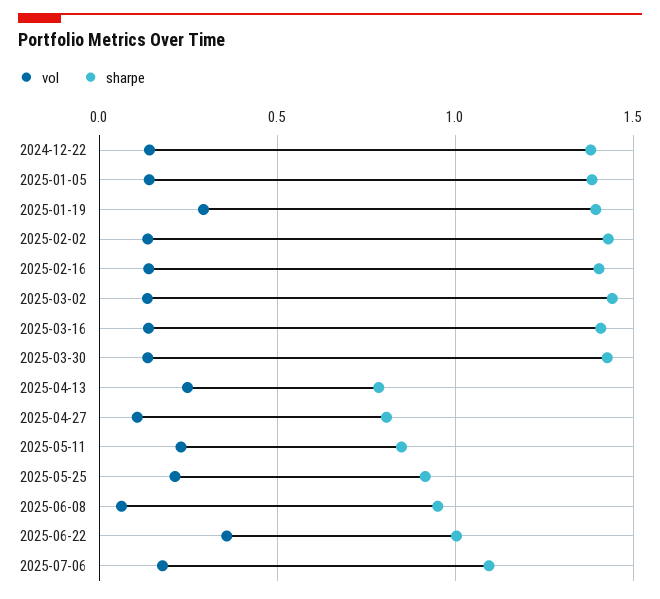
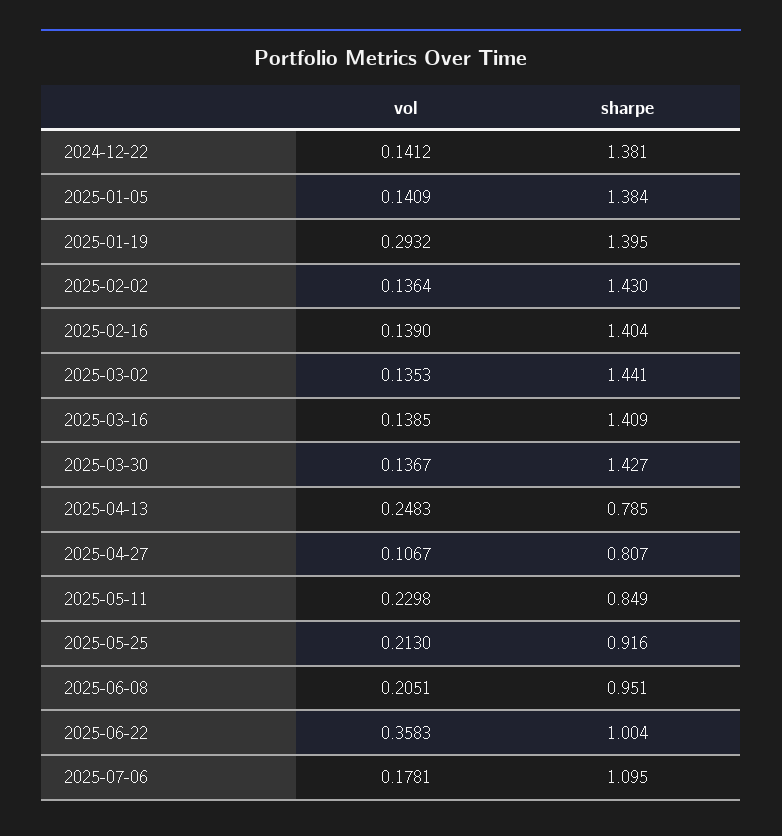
vol, 2025-06-08: 0.05 -> 0.2051

